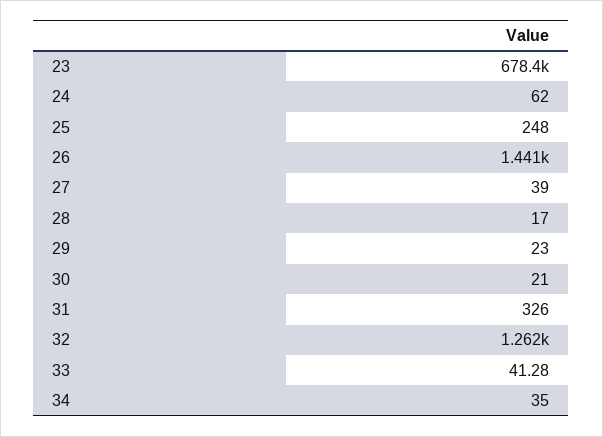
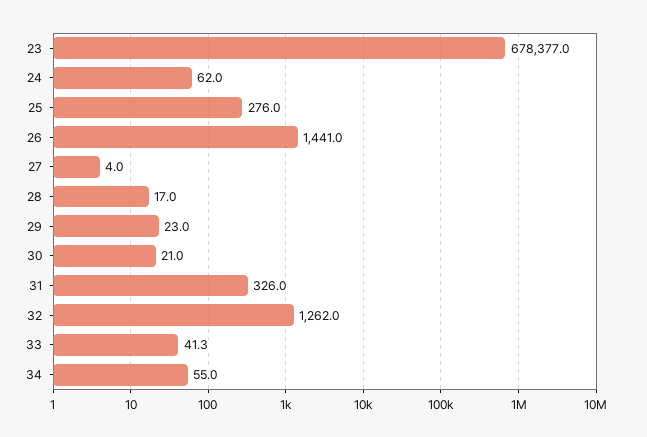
25: 248 -> 276
27: 39 -> 4
34: 35 -> 55

